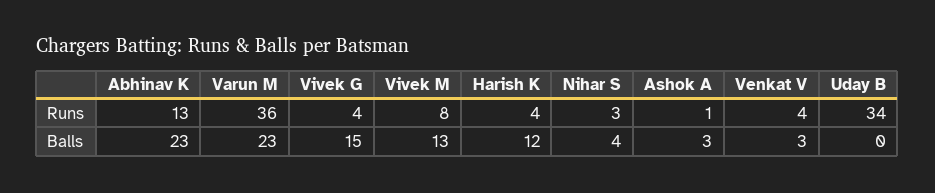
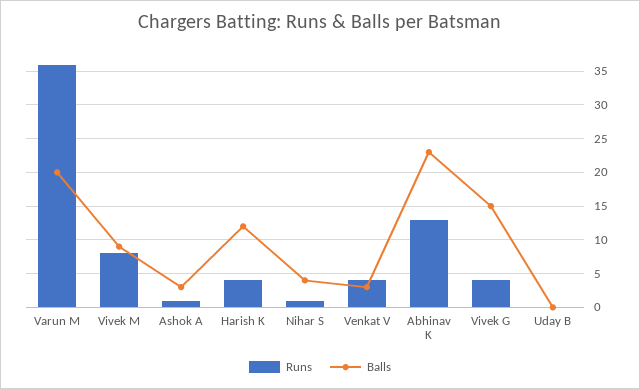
Runs, Nihar S: 3 -> 1
Runs, Uday B: 34 -> 0
Balls, Varun M: 23 -> 20
Balls, Vivek M: 13 -> 9

